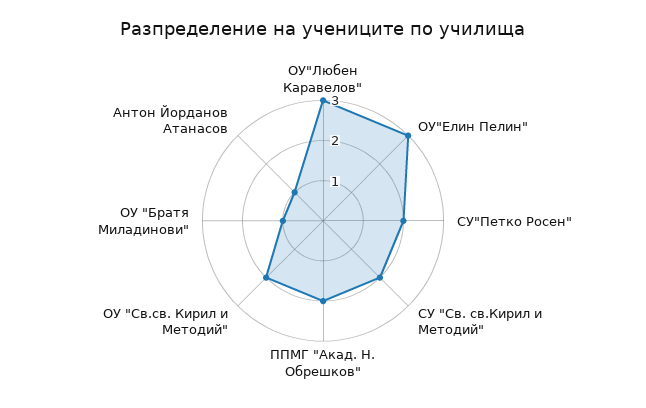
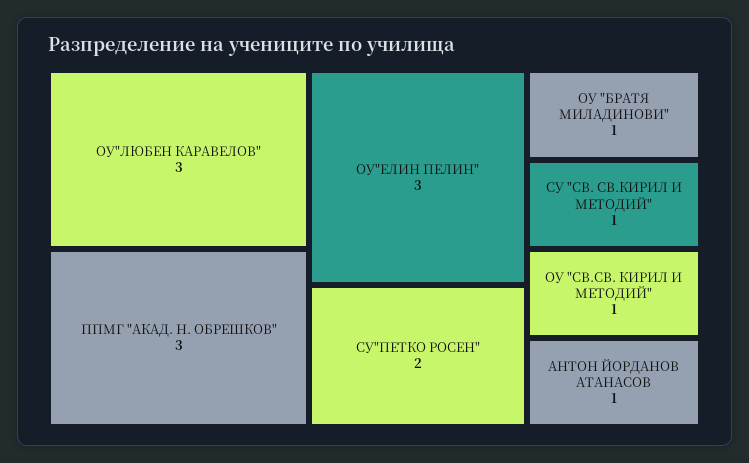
СУ "Св. св.Кирил и Методий": 2 -> 1
ППМГ "Акад. Н. Обрешков": 2 -> 3
ОУ "Св.св. Кирил и Методий": 2 -> 1

